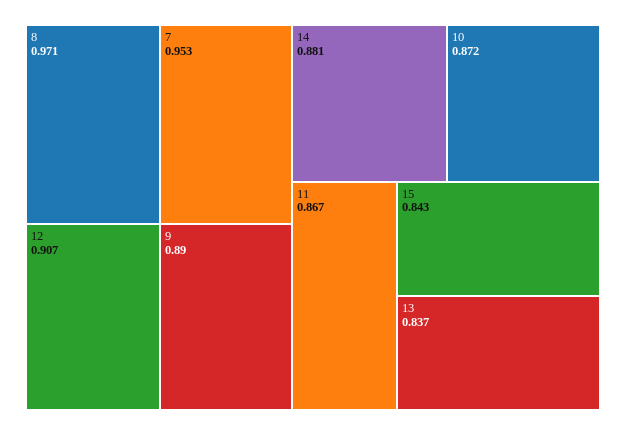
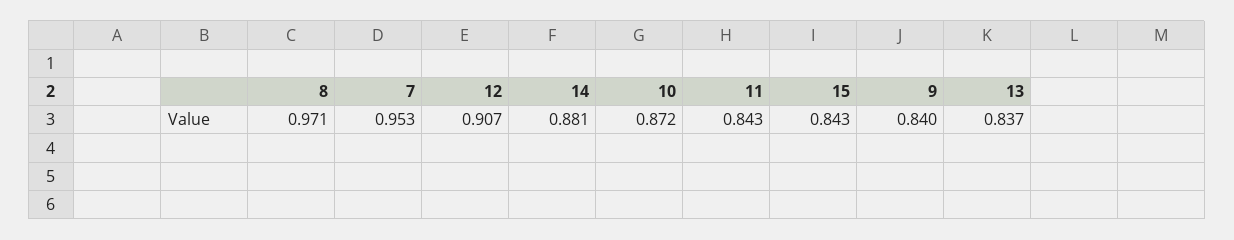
9: 0.89 -> 0.84
11: 0.867 -> 0.843

